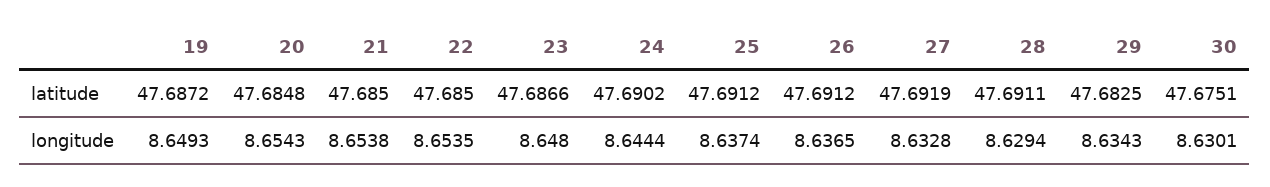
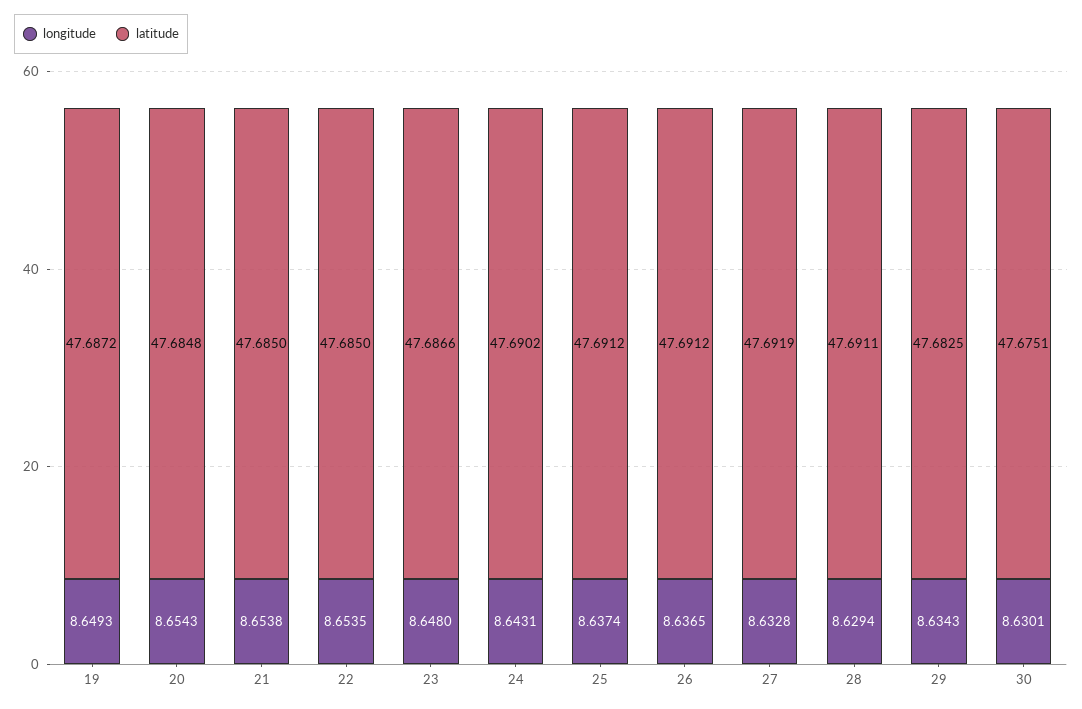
longitude, 24: 8.6444 -> 8.6431

